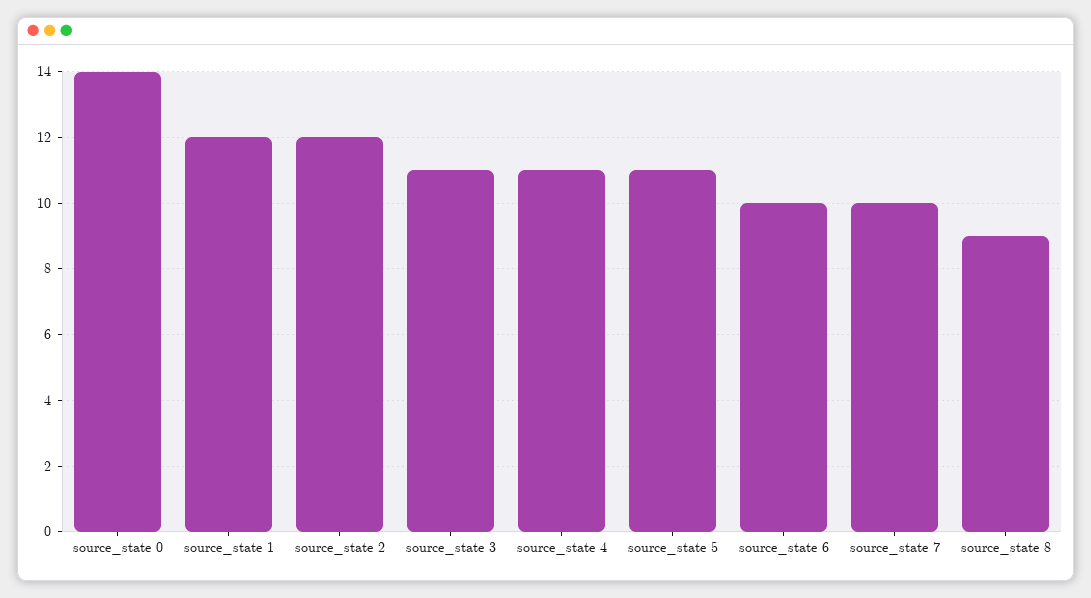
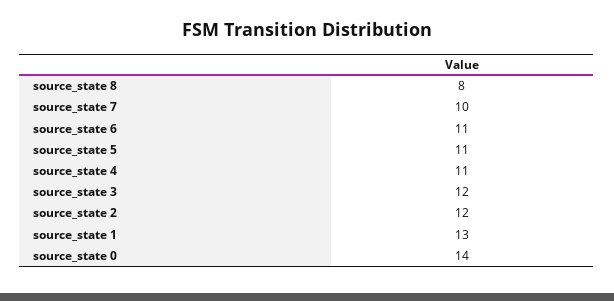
source_state 1: 12 -> 13
source_state 3: 11 -> 12
source_state 6: 10 -> 11
source_state 8: 9 -> 8

